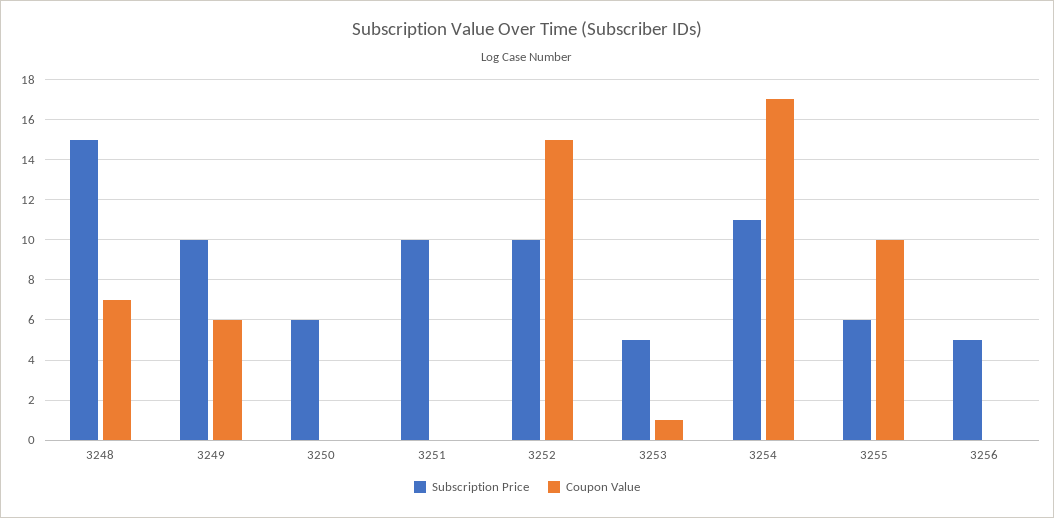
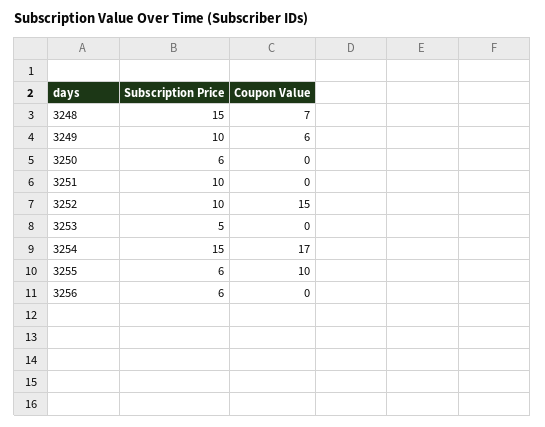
Coupon Value, 3253: 1 -> 0
Subscription Price, 3254: 11 -> 15
Subscription Price, 3256: 5 -> 6

